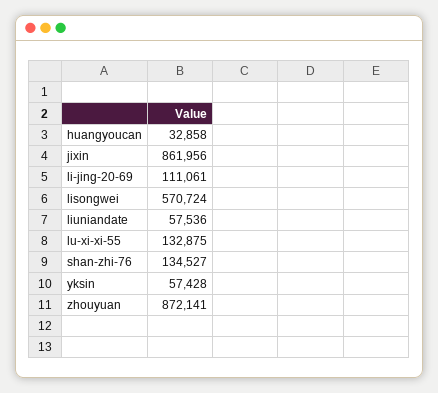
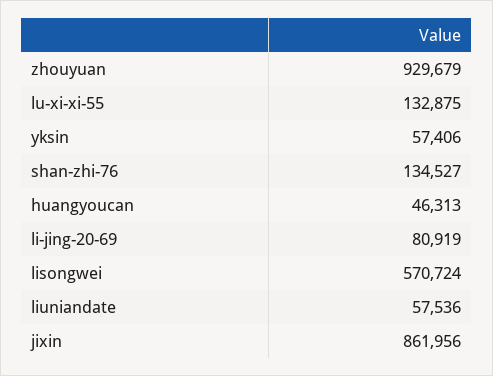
huangyoucan: 32858 -> 46313
li-jing-20-69: 111061 -> 80919
yksin: 57428 -> 57406
zhouyuan: 872141 -> 929679

